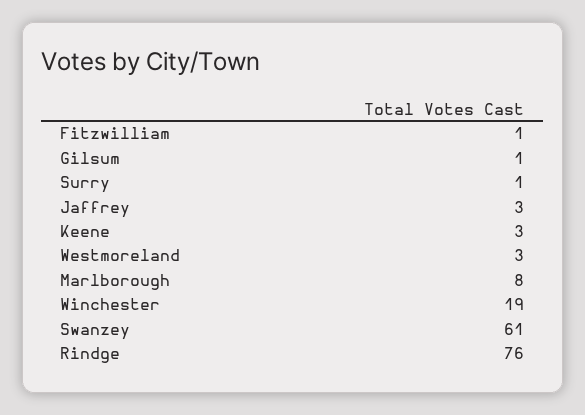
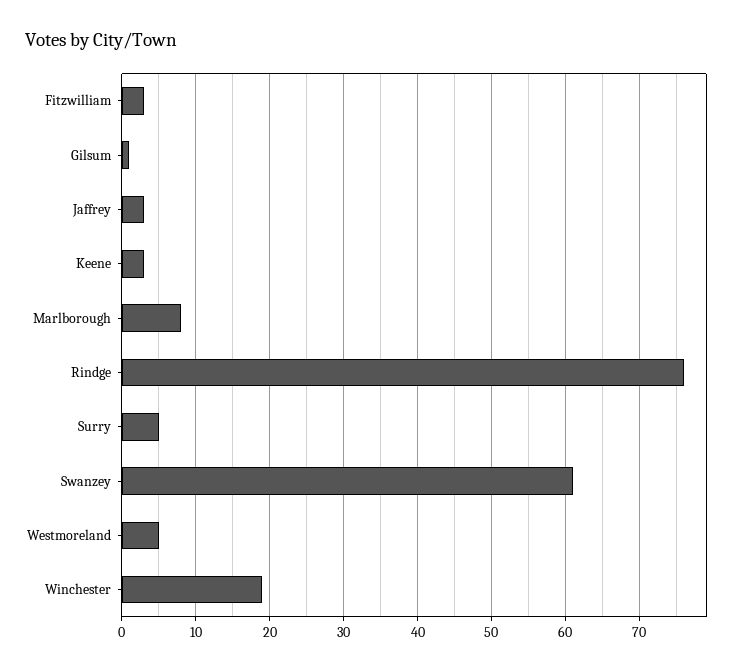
Fitzwilliam: 1 -> 3
Surry: 1 -> 5
Westmoreland: 3 -> 5

